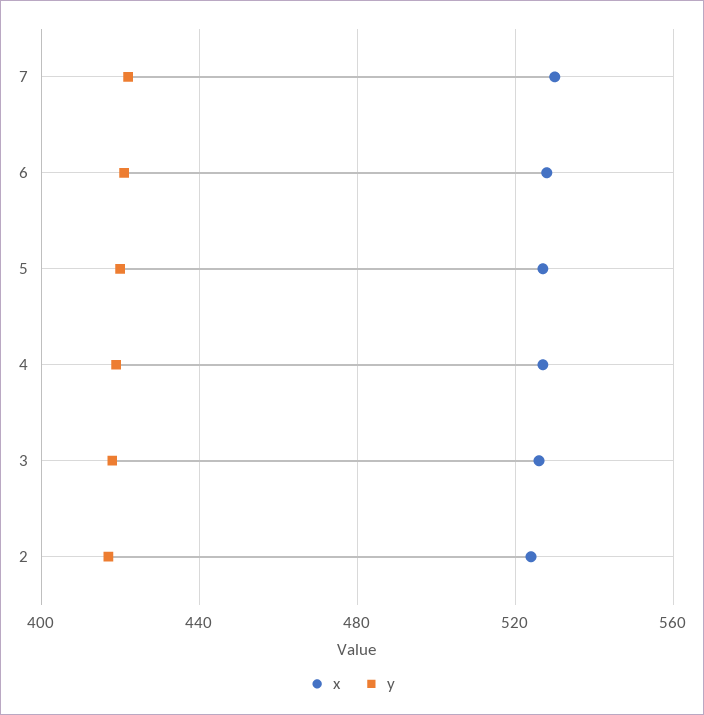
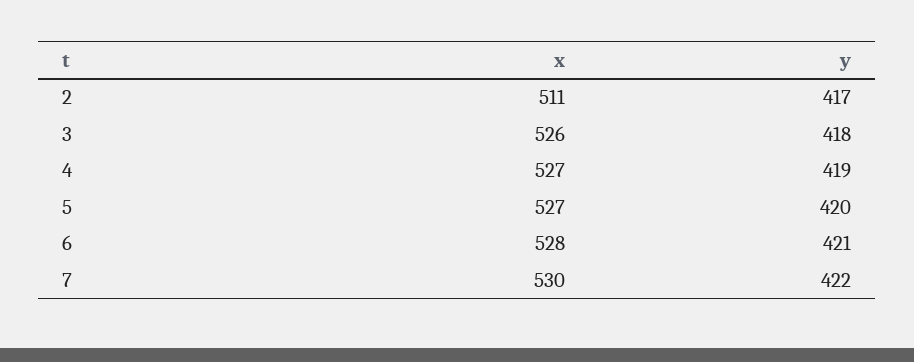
x, 2: 525 -> 511

